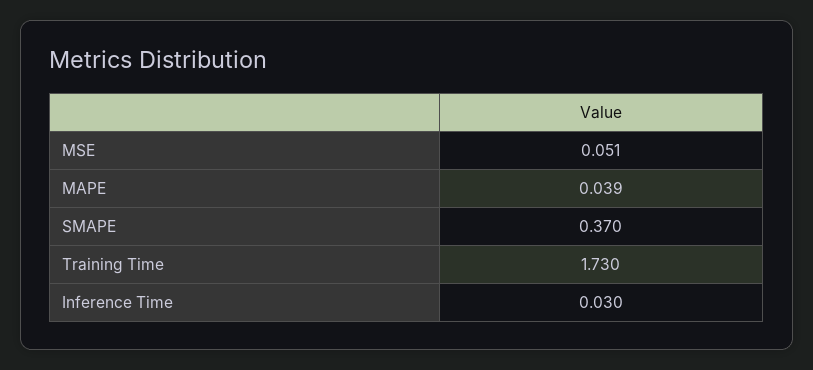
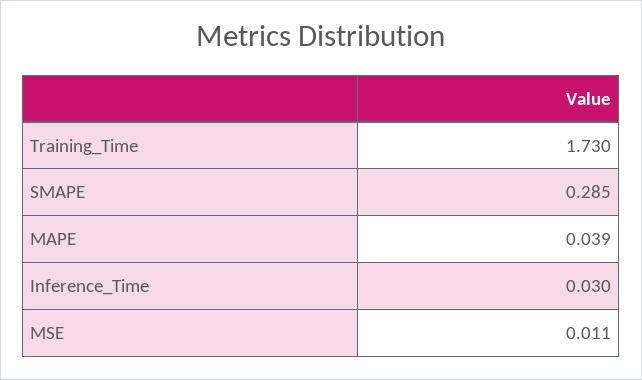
MSE: 0.051 -> 0.011
SMAPE: 0.37 -> 0.285

